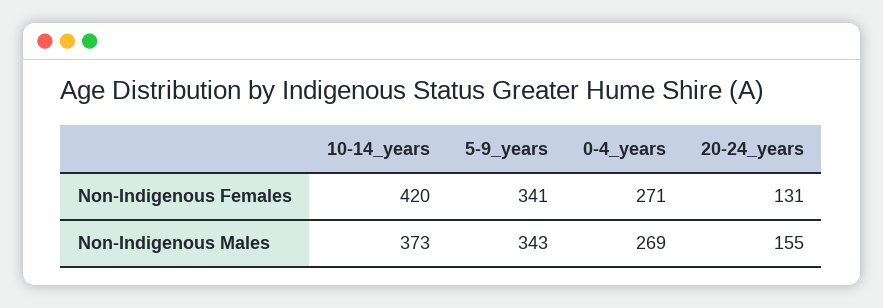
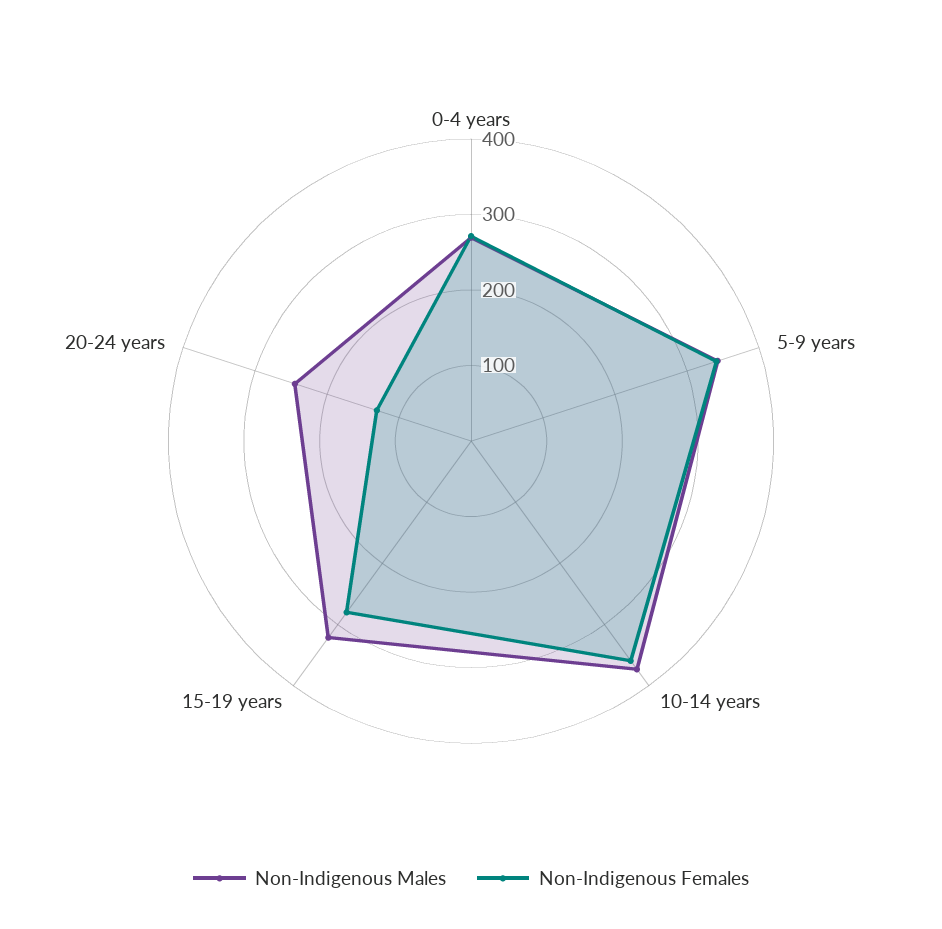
Non-Indigenous Females, 10-14_years: 420 -> 360
Non-Indigenous Males, 20-24_years: 155 -> 240
Non-Indigenous Males, 15-19 years: none -> 320
Non-Indigenous Females, 15-19 years: none -> 280

